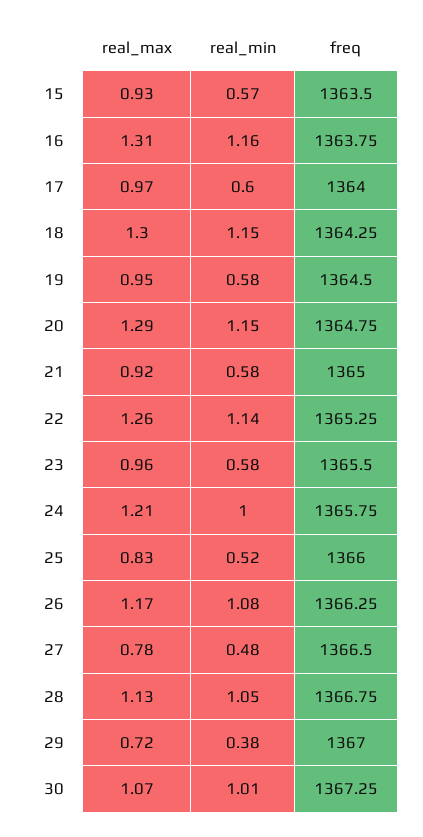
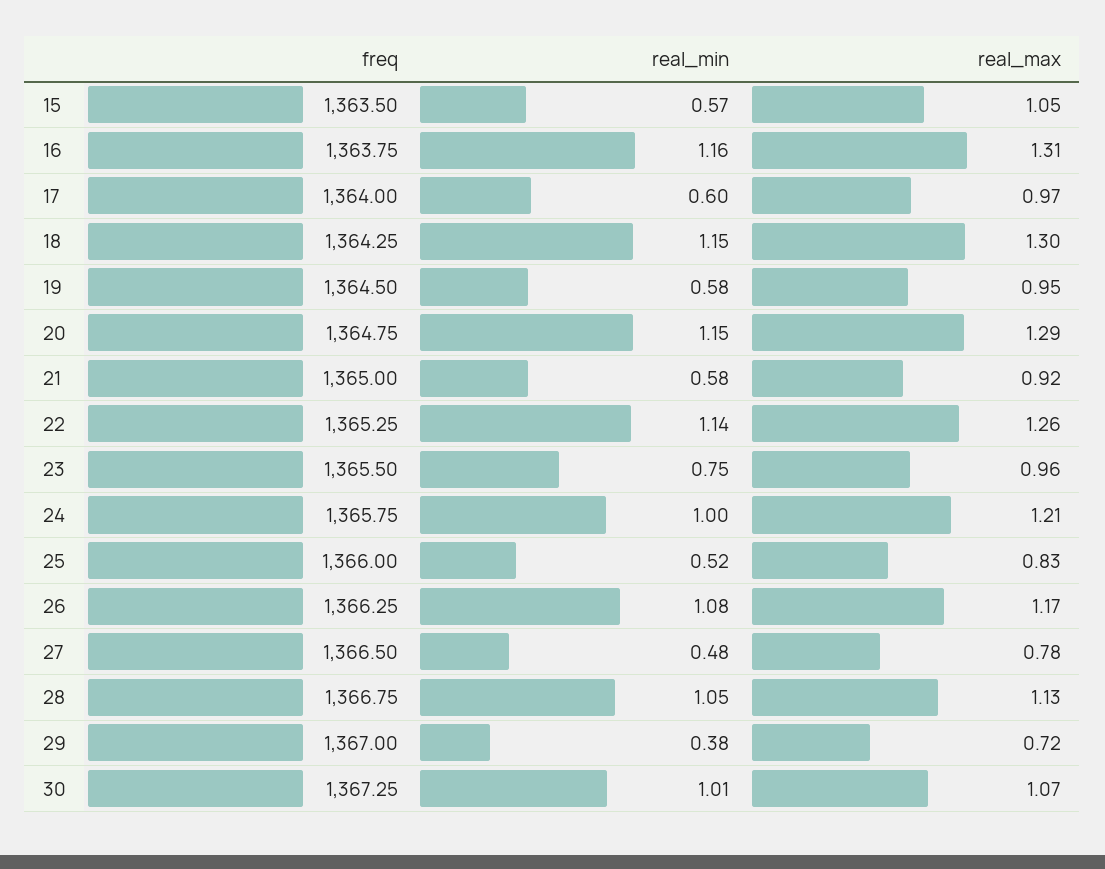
real_max, 15: 0.93 -> 1.05
real_min, 23: 0.58 -> 0.75

